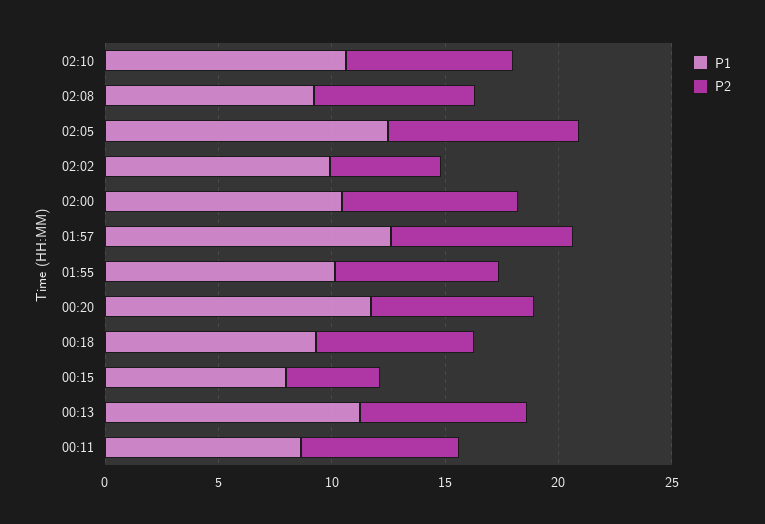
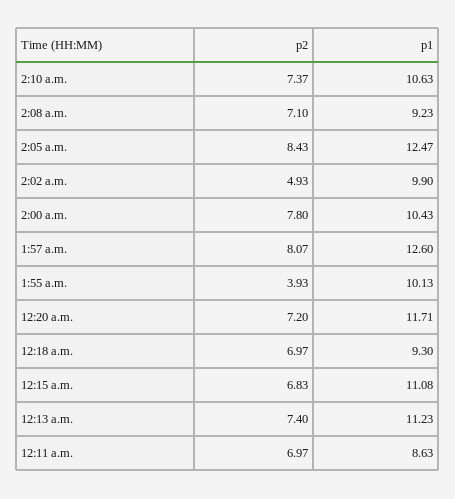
P2, 01:55: 7 -> 3.93
P1, 00:15: 8 -> 11.08
P2, 00:15: 4 -> 6.83

